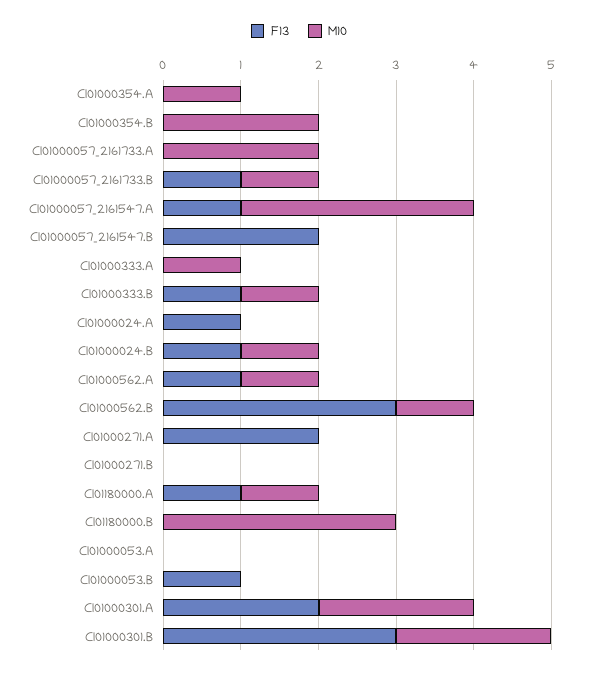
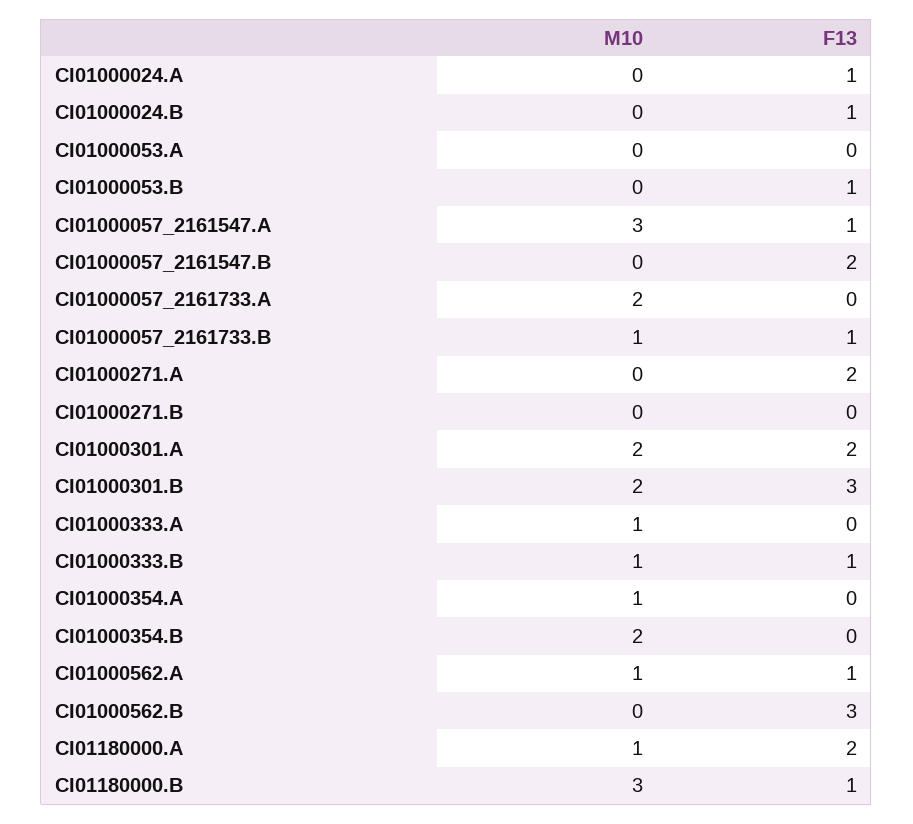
M10, CI01000024.B: 1 -> 0
M10, CI01000562.B: 1 -> 0
F13, CI01180000.A: 1 -> 2
F13, CI01180000.B: 0 -> 1

